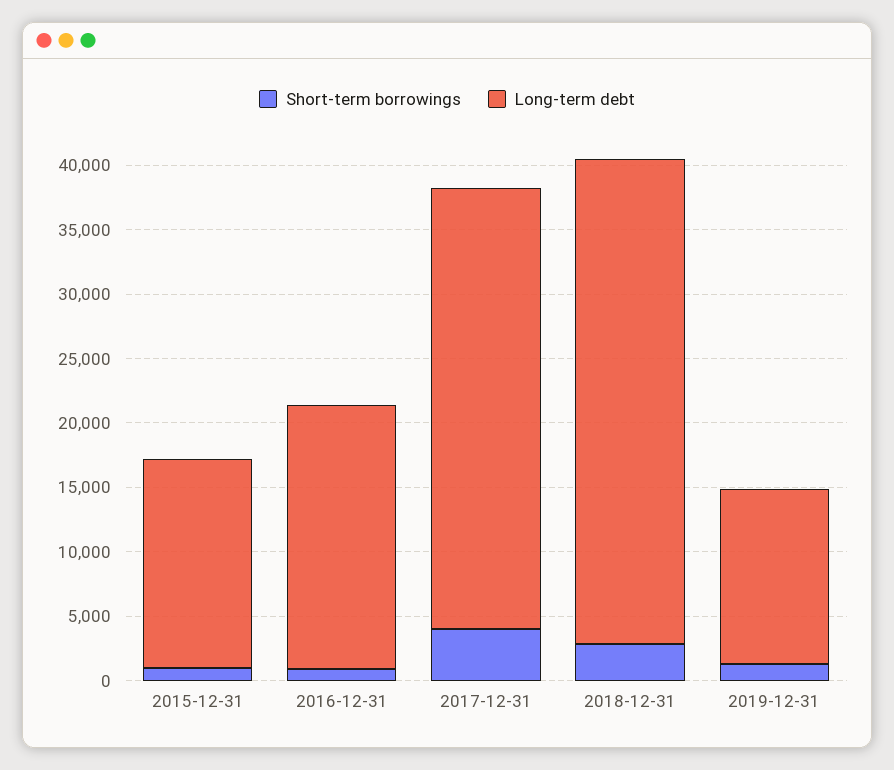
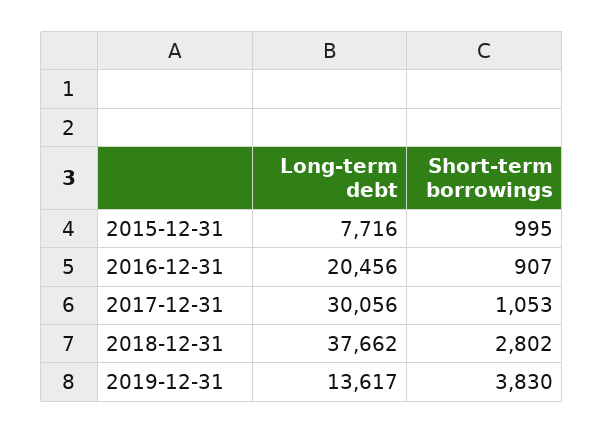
Long-term debt, 2015-12-31: 16000 -> 7716
Short-term borrowings, 2017-12-31: 4000 -> 1053
Long-term debt, 2017-12-31: 34000 -> 30056
Short-term borrowings, 2019-12-31: 1000 -> 3830

